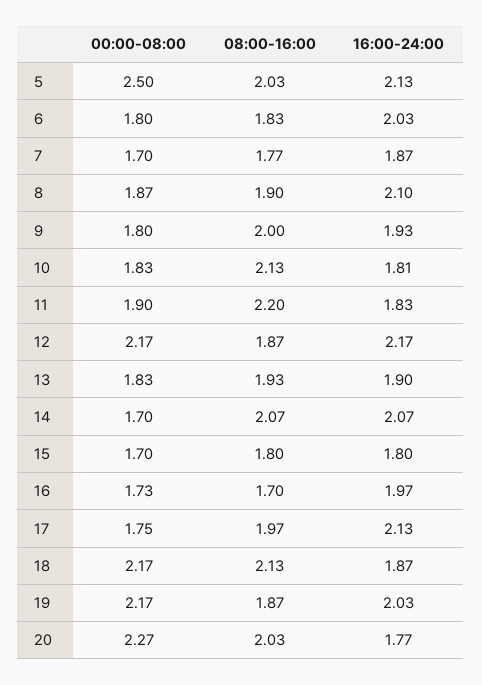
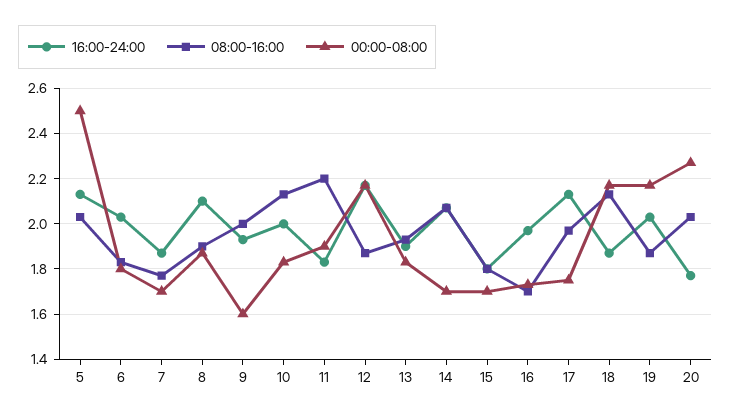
00:00-08:00, 9: 1.8 -> 1.6
16:00-24:00, 10: 1.81 -> 2

